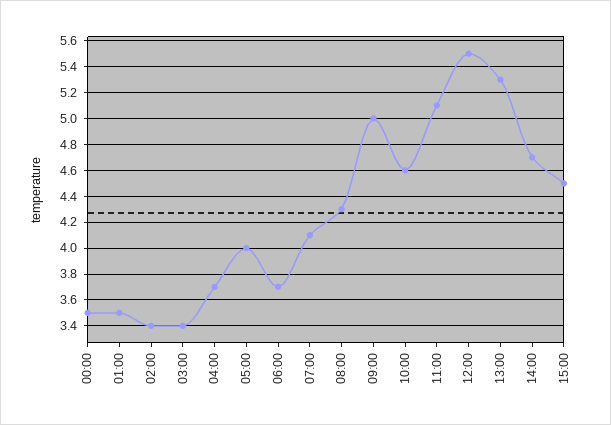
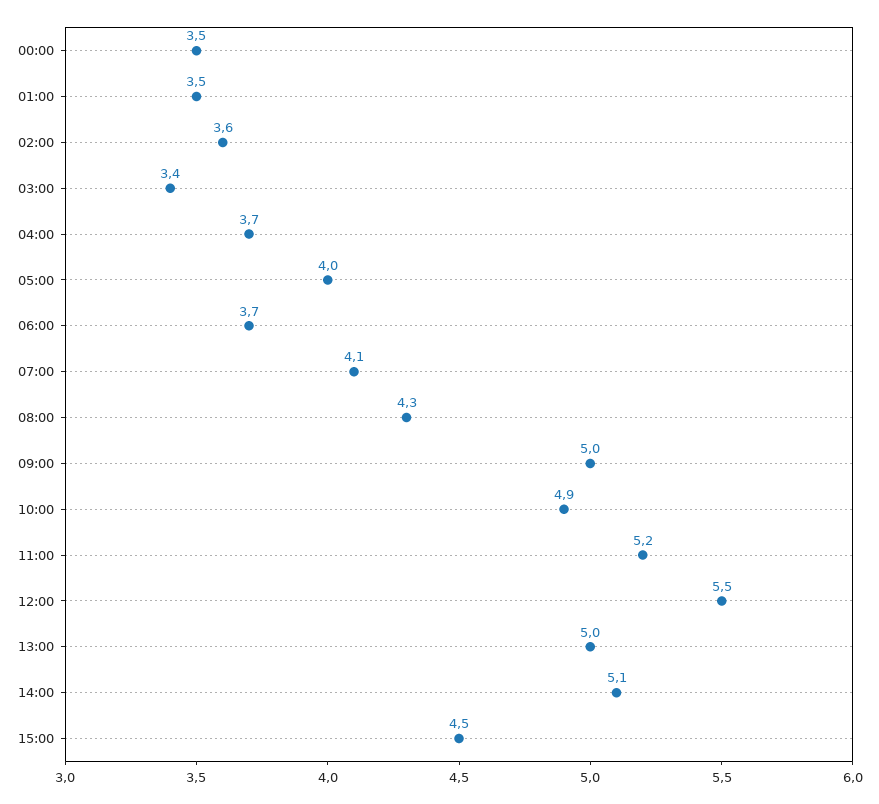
02:00: 3.4 -> 3.6
10:00: 4.6 -> 4.9
11:00: 5.1 -> 5.2
13:00: 5.3 -> 5
14:00: 4.7 -> 5.1

